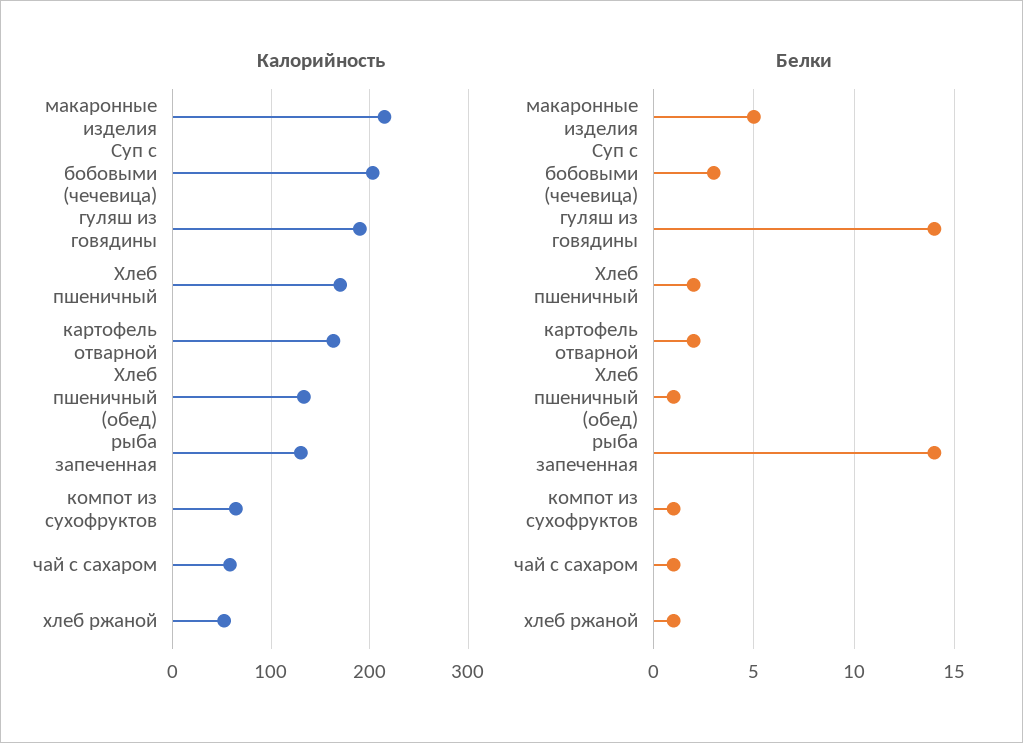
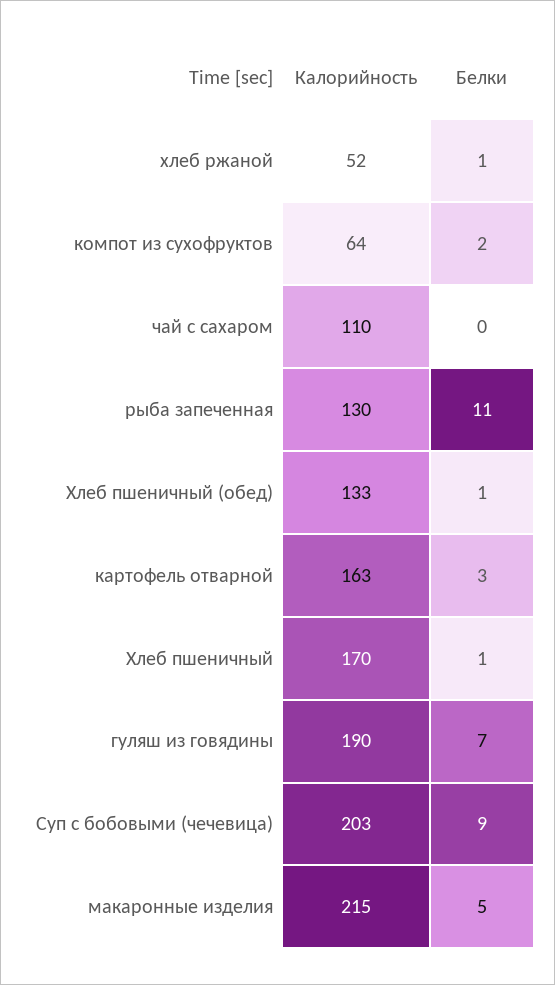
Калорийность, чай с сахаром: 60 -> 110
Белки, Суп с бобовыми (чечевица): 3 -> 9
Белки, гуляш из говядины: 14 -> 7
Белки, Хлеб пшеничный: 2 -> 1
Белки, картофель отварной: 2 -> 3
Белки, рыба запеченная: 14 -> 11
Белки, компот из сухофруктов: 1 -> 2
Белки, чай с сахаром: 1 -> 0

